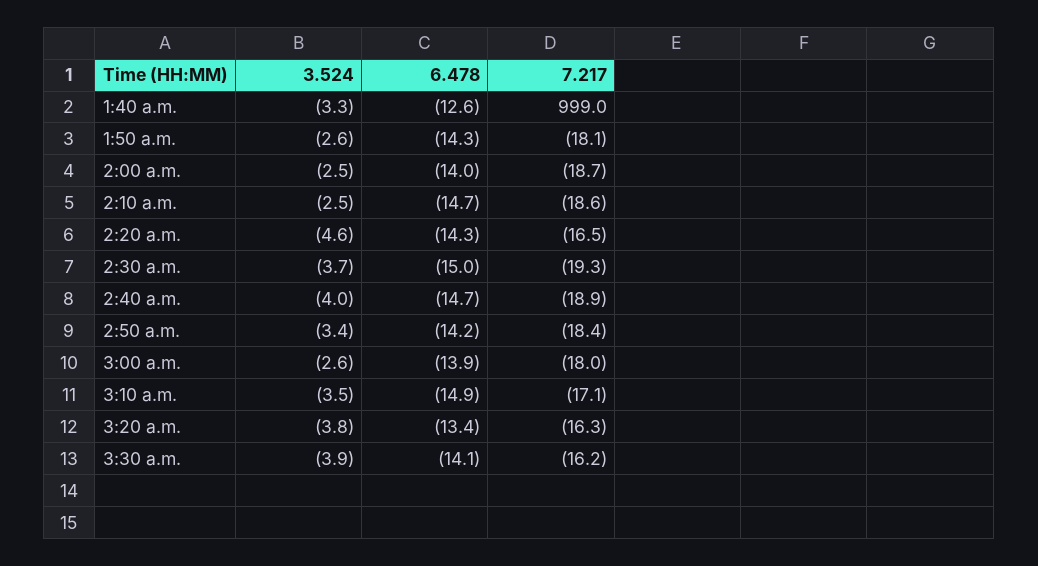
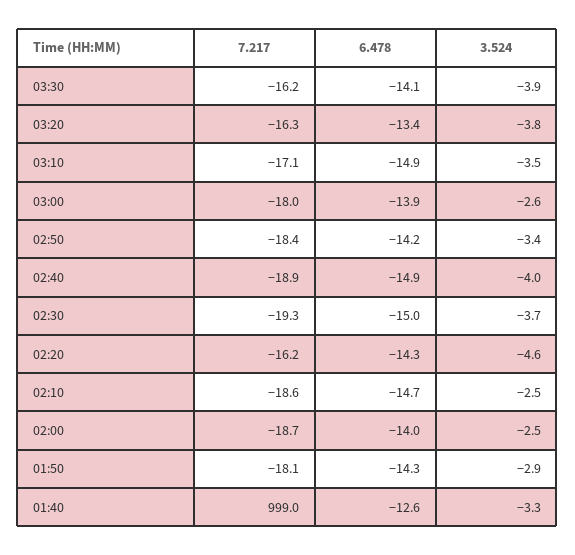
3.524, 1:50 a.m.: -2.6 -> -2.9
7.217, 2:20 a.m.: -16.5 -> -16.2
6.478, 2:40 a.m.: -14.7 -> -14.9

